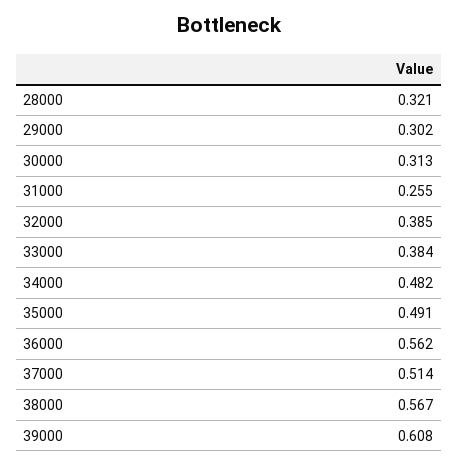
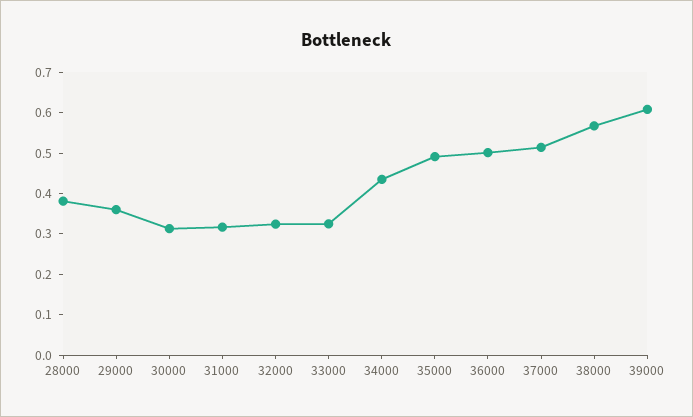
28000: 0.321 -> 0.38
29000: 0.302 -> 0.36
31000: 0.255 -> 0.32
32000: 0.385 -> 0.32
33000: 0.384 -> 0.32
34000: 0.482 -> 0.44
36000: 0.562 -> 0.5

